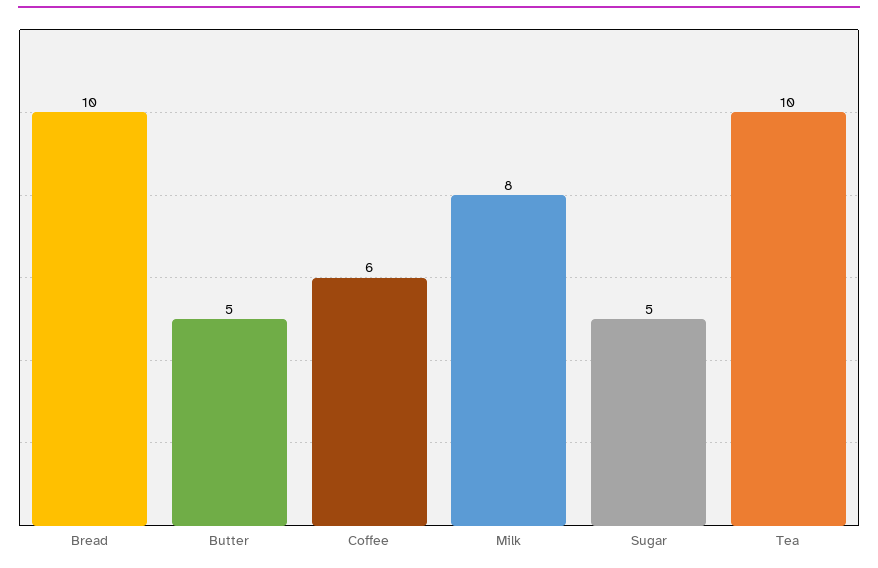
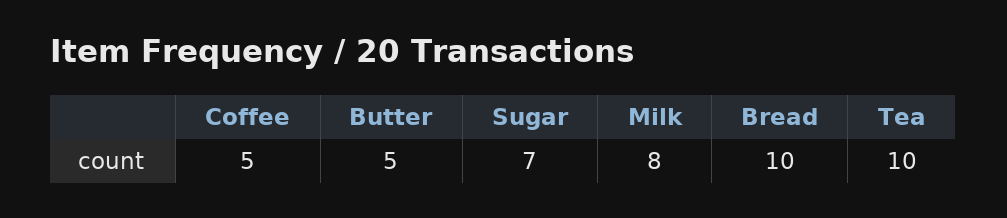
Coffee: 6 -> 5
Sugar: 5 -> 7

